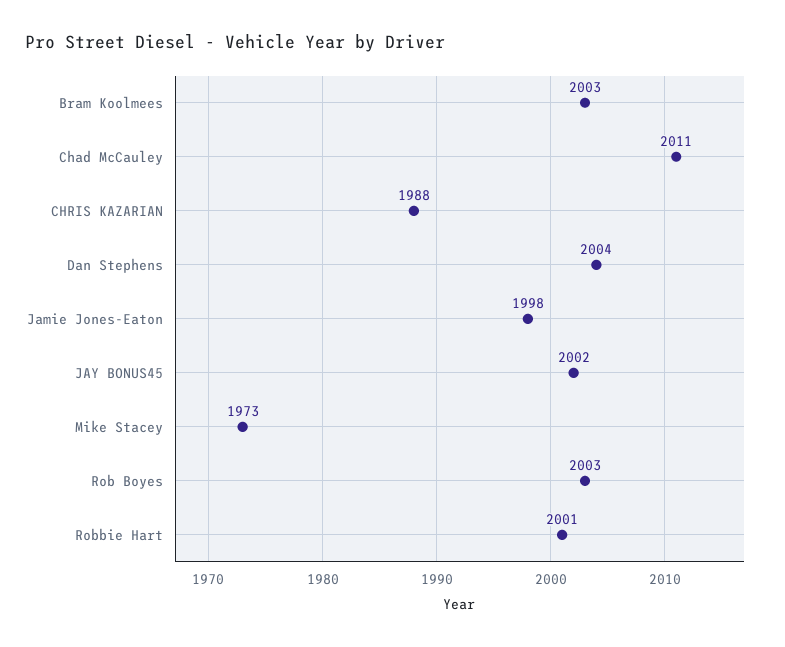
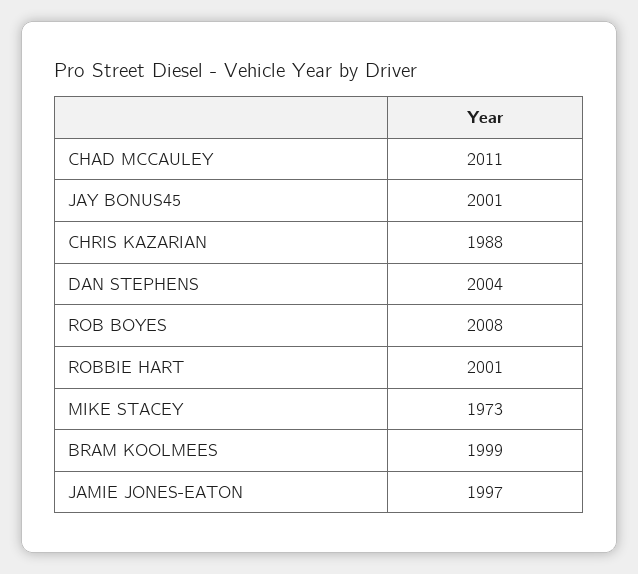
Bram Koolmees: 2003 -> 1999
Jamie Jones-Eaton: 1998 -> 1997
JAY BONUS45: 2002 -> 2001
Rob Boyes: 2003 -> 2008

